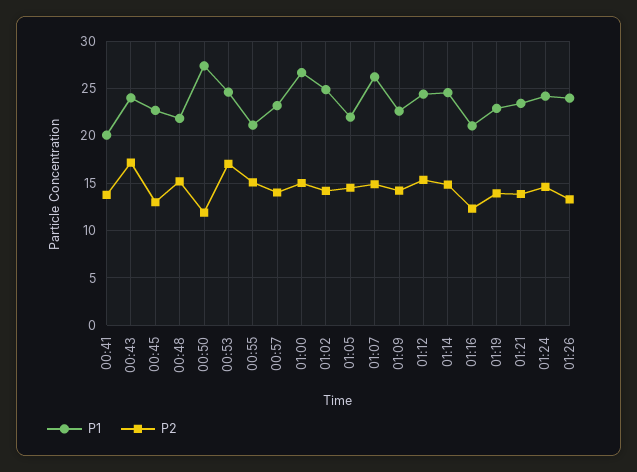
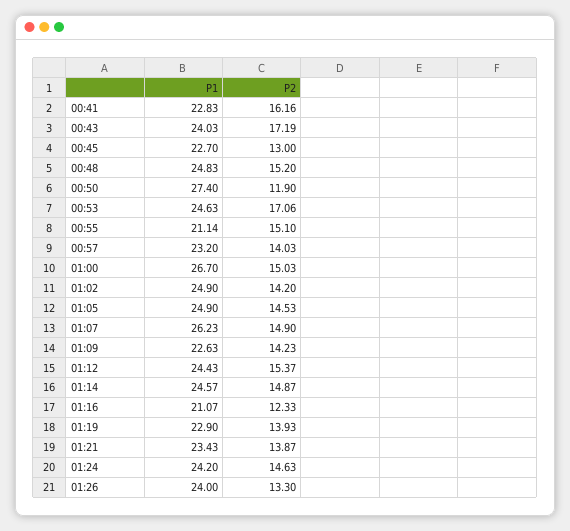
P1, 00:41: 20 -> 22.83
P2, 00:41: 14 -> 16.16
P1, 00:48: 22 -> 24.83
P1, 01:05: 22 -> 24.9

